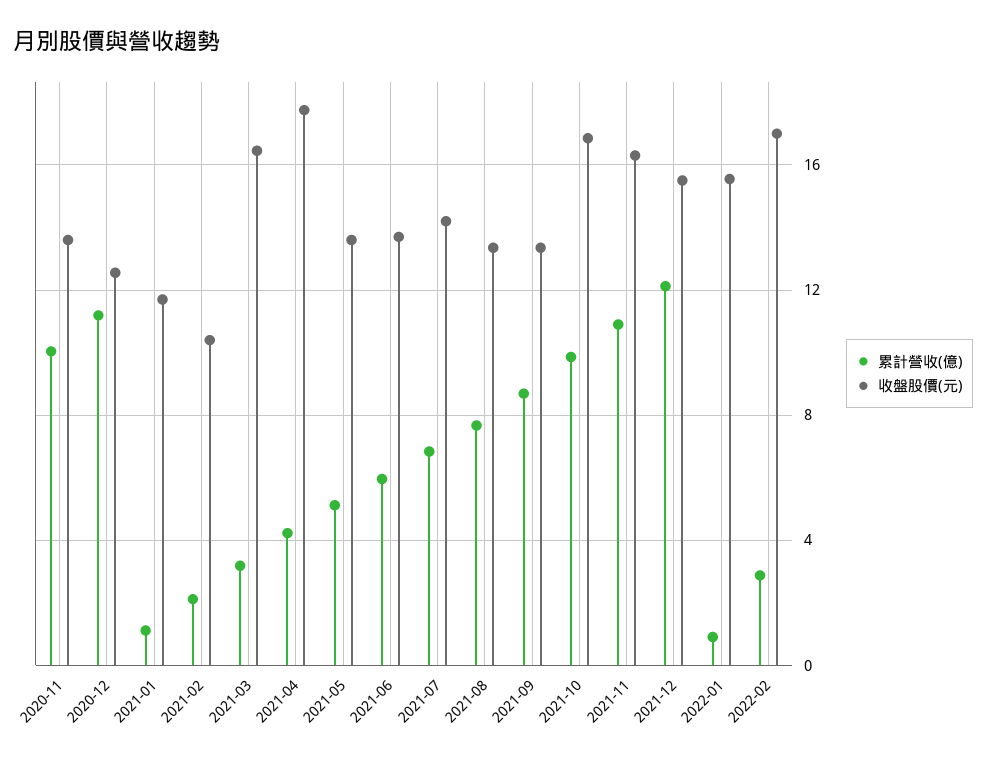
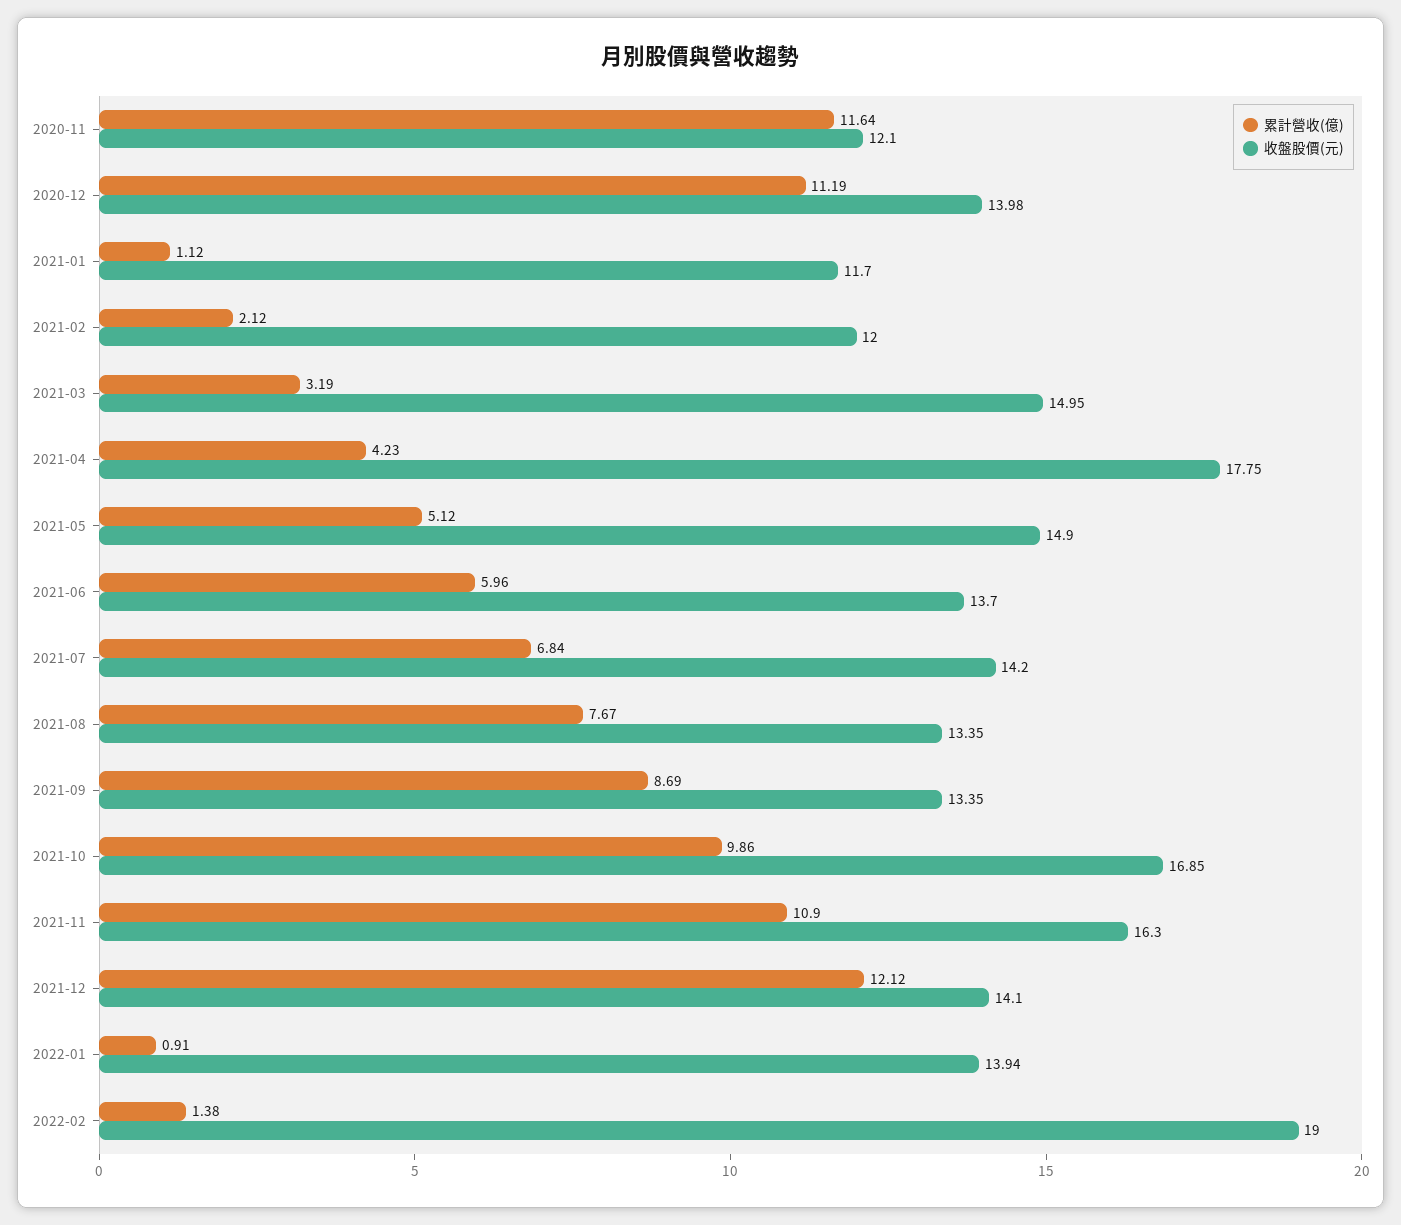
累計營收(億), 2020-11: 10 -> 11.64
收盤股價(元), 2020-11: 13.5 -> 12.1
收盤股價(元), 2020-12: 12.5 -> 13.98
收盤股價(元), 2021-02: 10.5 -> 12
收盤股價(元), 2021-03: 16.5 -> 14.95
收盤股價(元), 2021-05: 13.5 -> 14.9
收盤股價(元), 2021-12: 15.5 -> 14.1
收盤股價(元), 2022-01: 15.5 -> 13.94
累計營收(億), 2022-02: 3 -> 1.38
收盤股價(元), 2022-02: 17 -> 19

